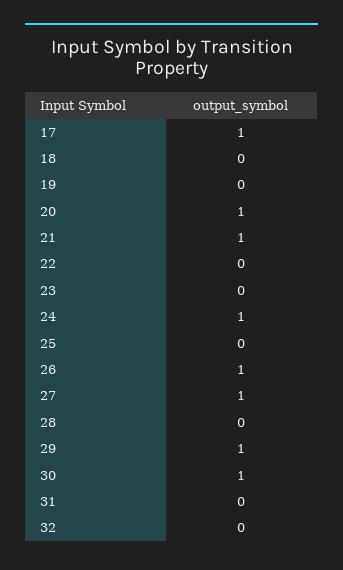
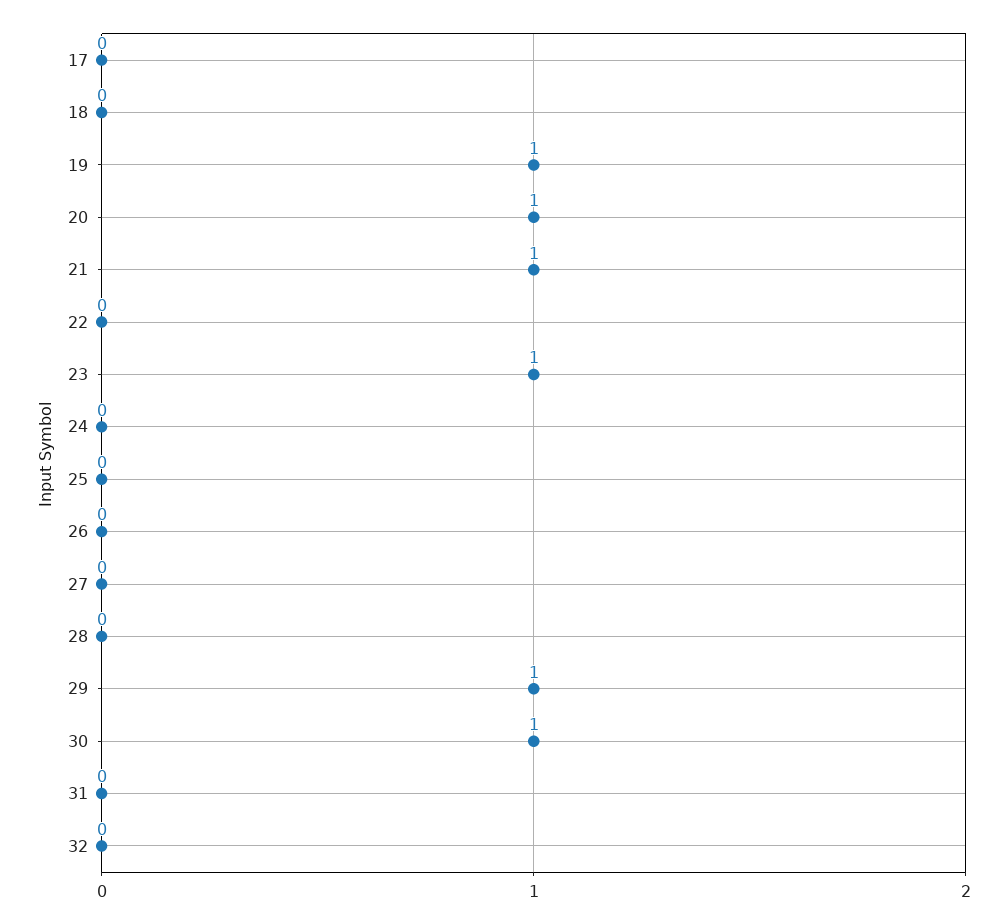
17: 1 -> 0
19: 0 -> 1
23: 0 -> 1
24: 1 -> 0
26: 1 -> 0
27: 1 -> 0

